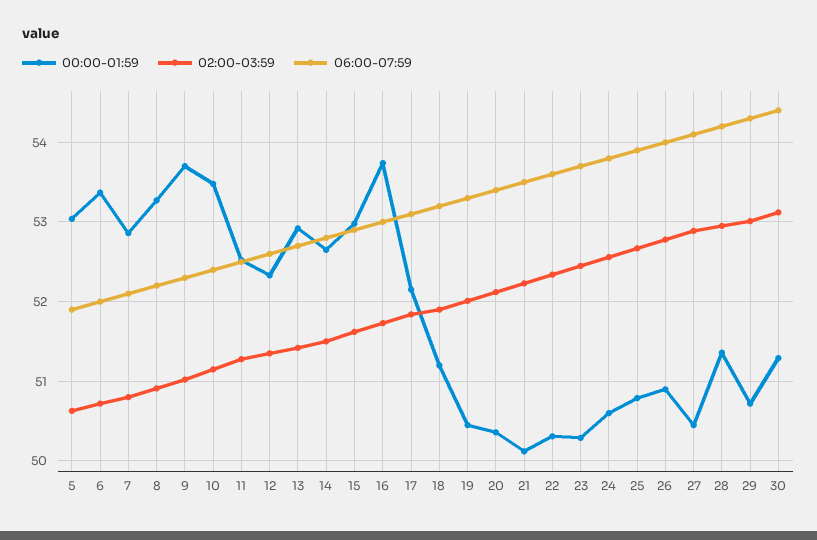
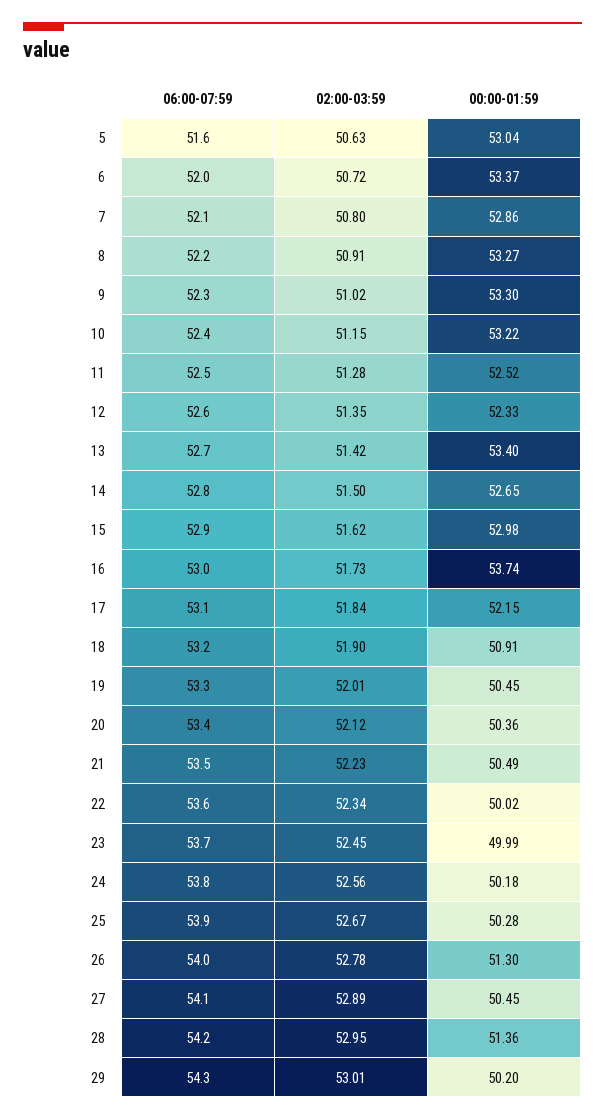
06:00-07:59, 5: 51.9 -> 51.6
00:00-01:59, 9: 53.7 -> 53.3
00:00-01:59, 10: 53.5 -> 53.22
00:00-01:59, 13: 52.9 -> 53.4
00:00-01:59, 18: 51.2 -> 50.91
00:00-01:59, 21: 50.1 -> 50.49
00:00-01:59, 22: 50.3 -> 50.02
00:00-01:59, 23: 50.3 -> 49.99
00:00-01:59, 24: 50.6 -> 50.18
00:00-01:59, 25: 50.8 -> 50.28
00:00-01:59, 26: 50.9 -> 51.3
00:00-01:59, 29: 50.7 -> 50.2
00:00-01:59, 30: 51.3 -> none
02:00-03:59, 30: 53.1 -> none
06:00-07:59, 30: 54.4 -> none

